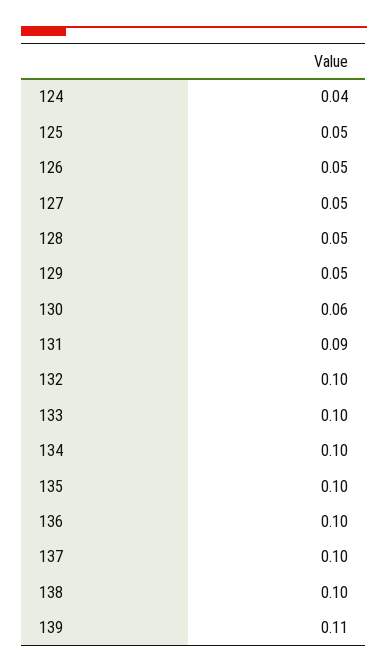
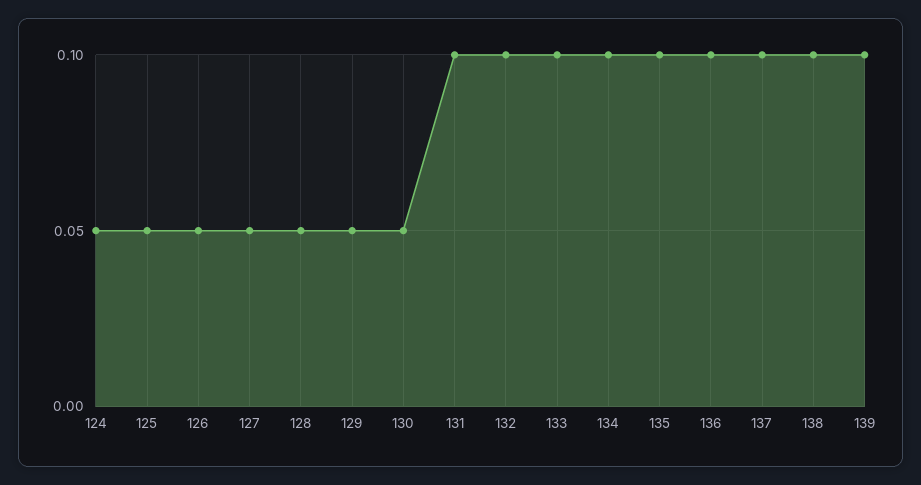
124: 0.04 -> 0.05
130: 0.06 -> 0.05
131: 0.09 -> 0.1
139: 0.11 -> 0.1

